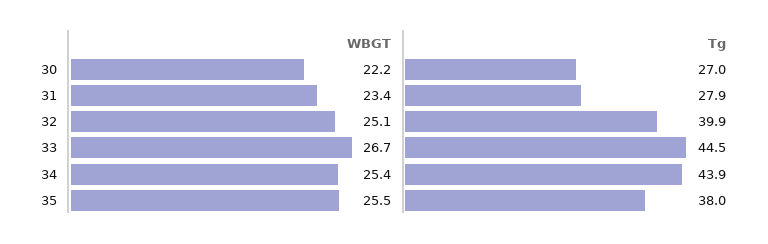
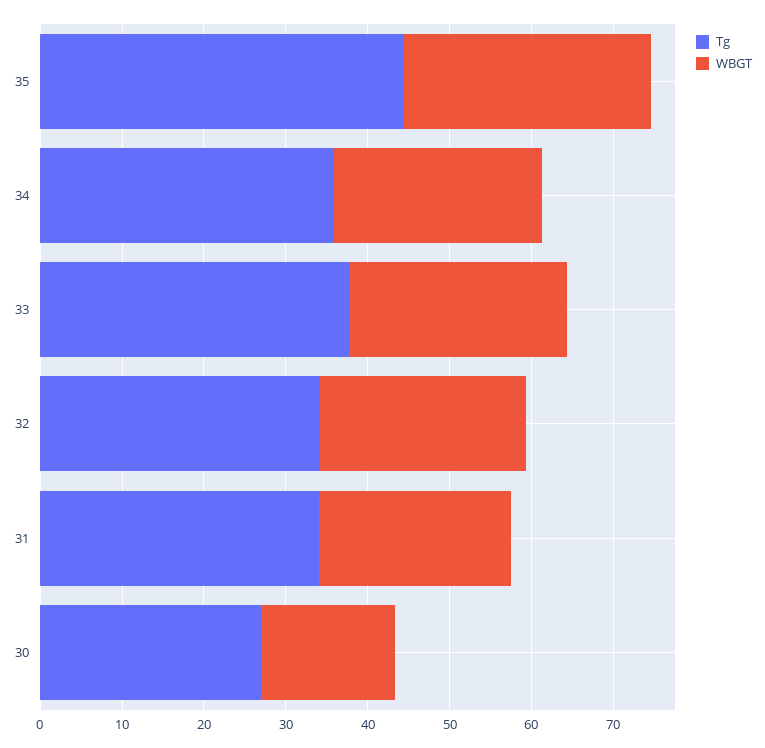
WBGT, 30: 22.2 -> 16
Tg, 31: 27.9 -> 34
Tg, 32: 39.9 -> 34
Tg, 33: 44.5 -> 38
Tg, 34: 43.9 -> 36
WBGT, 35: 25.5 -> 30
Tg, 35: 38 -> 44

